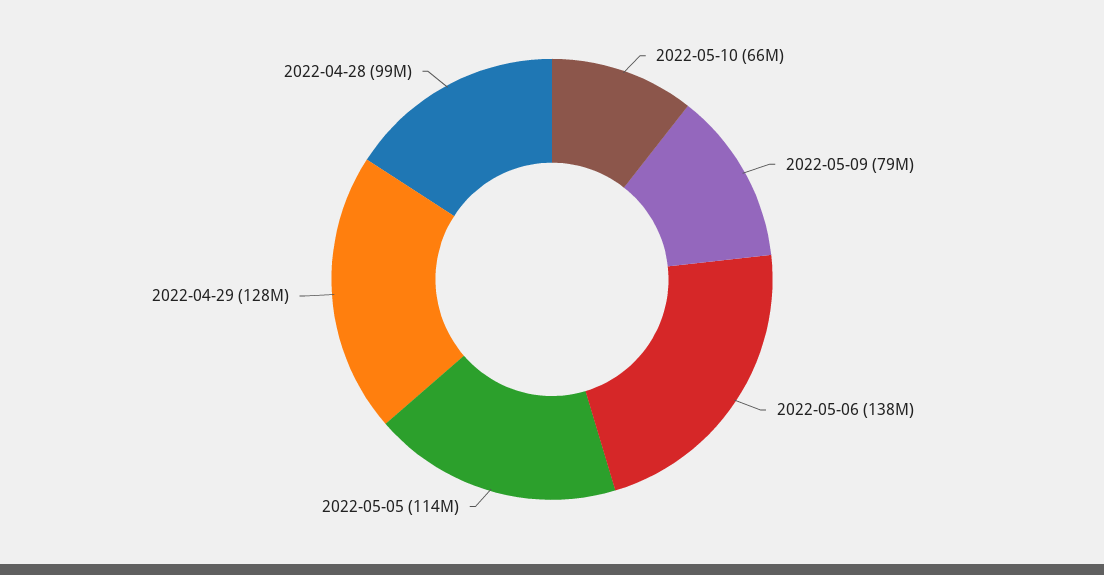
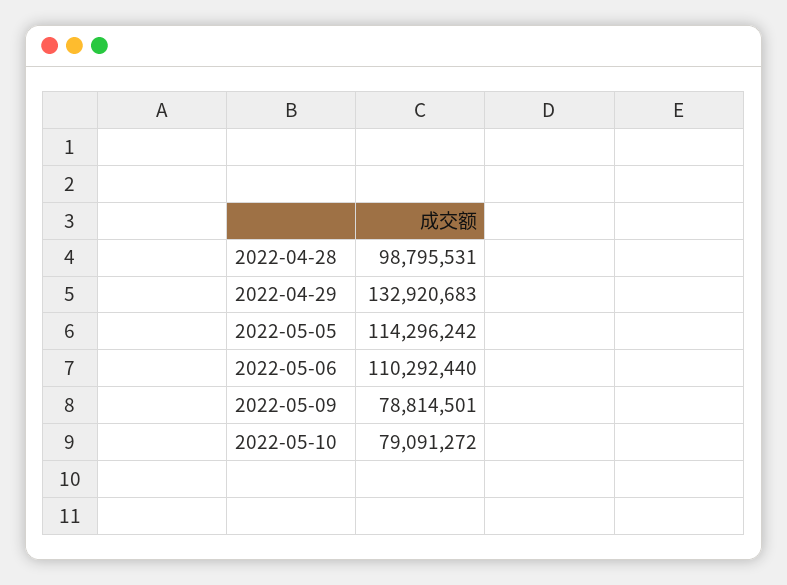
2022-05-10: 66000000 -> 79091272
2022-05-06: 138000000 -> 110292440
2022-04-29: 128000000 -> 132920683

